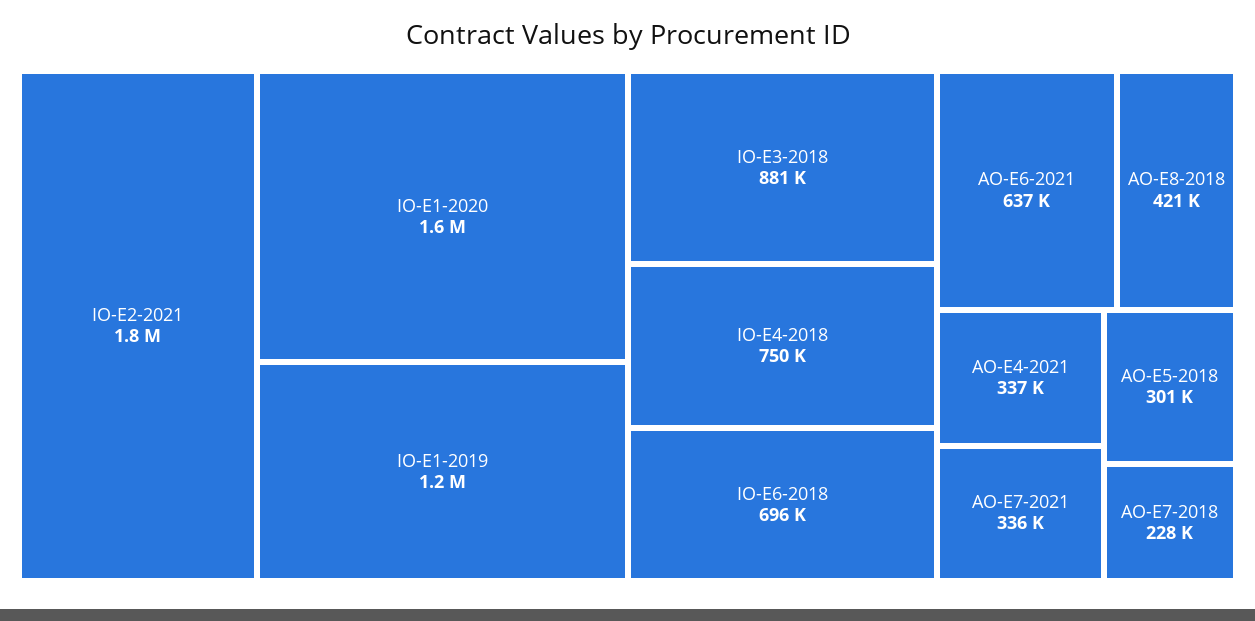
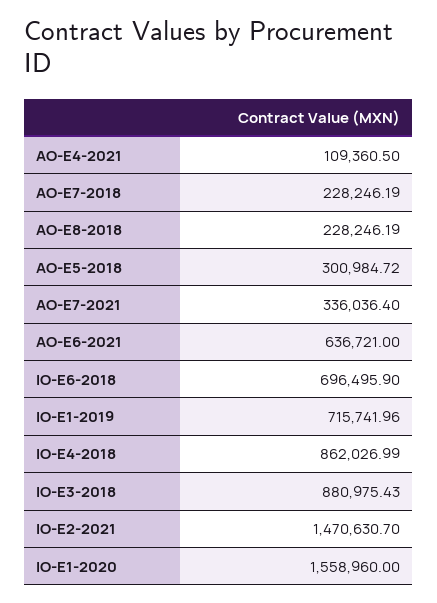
IO-E2-2021: 1800000 -> 1470630.7
IO-E1-2019: 1200000 -> 715741.96
IO-E4-2018: 750000 -> 862026.99
AO-E8-2018: 421000 -> 228246.19
AO-E4-2021: 337000 -> 109360.5

